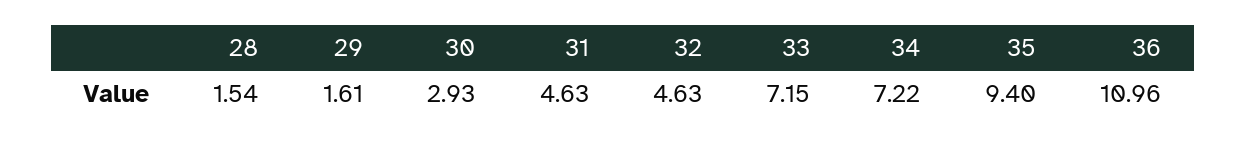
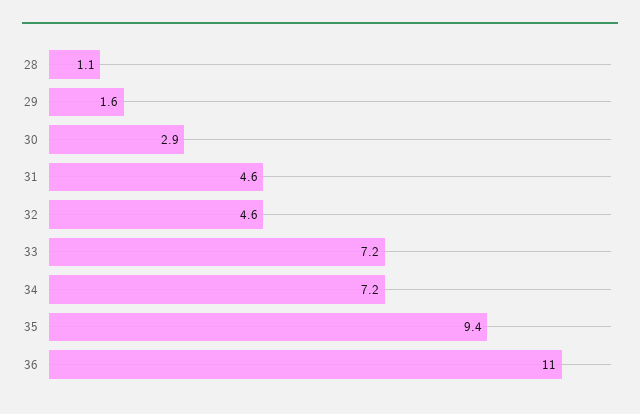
28: 1.54 -> 1.1

